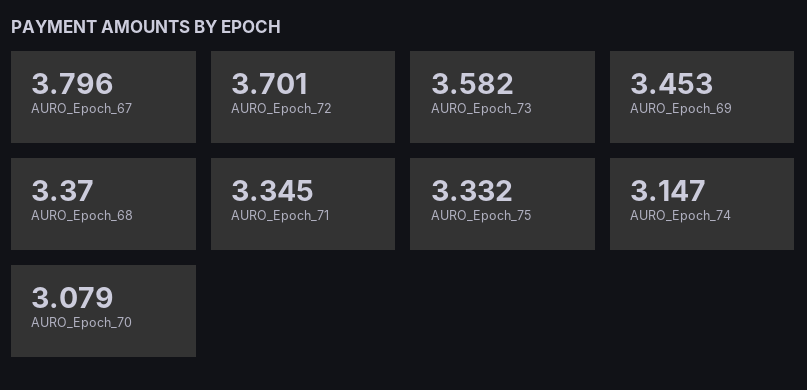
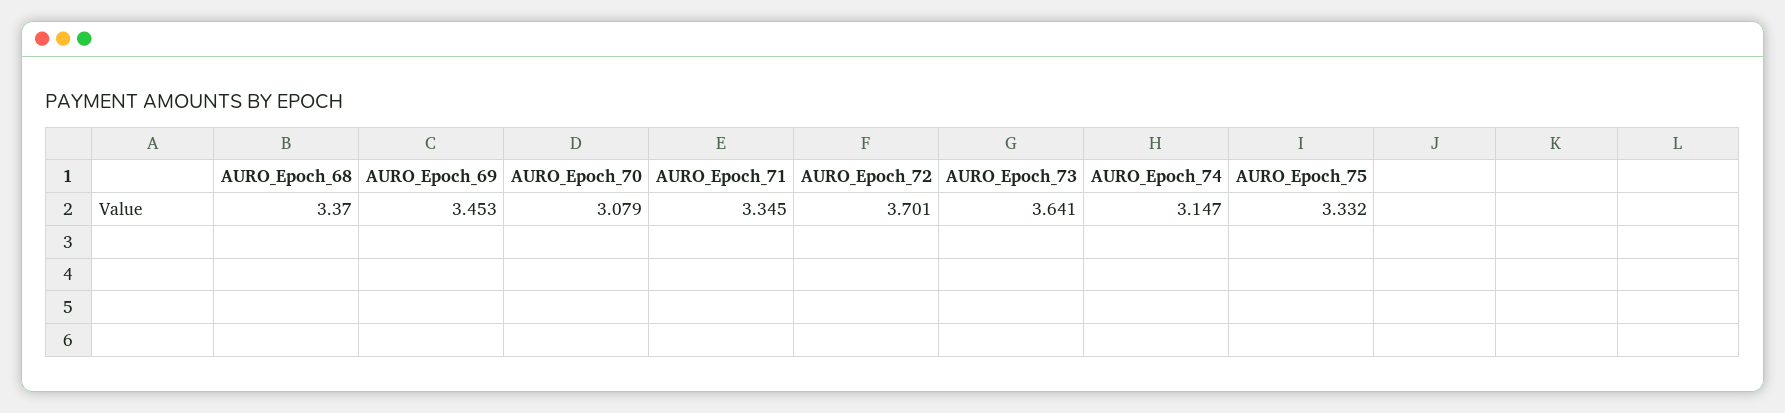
AURO_Epoch_67: 3.796 -> none
AURO_Epoch_73: 3.582 -> 3.641

